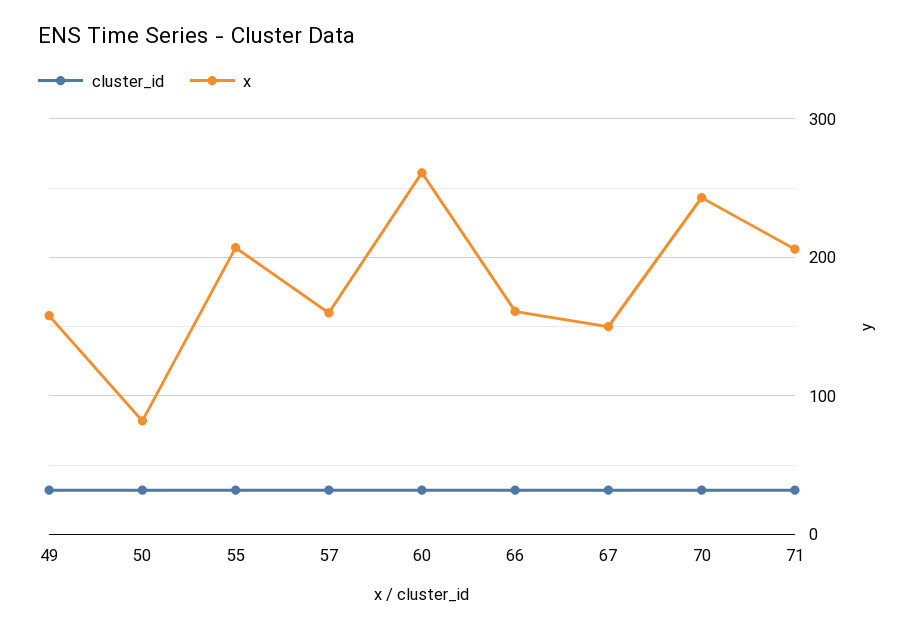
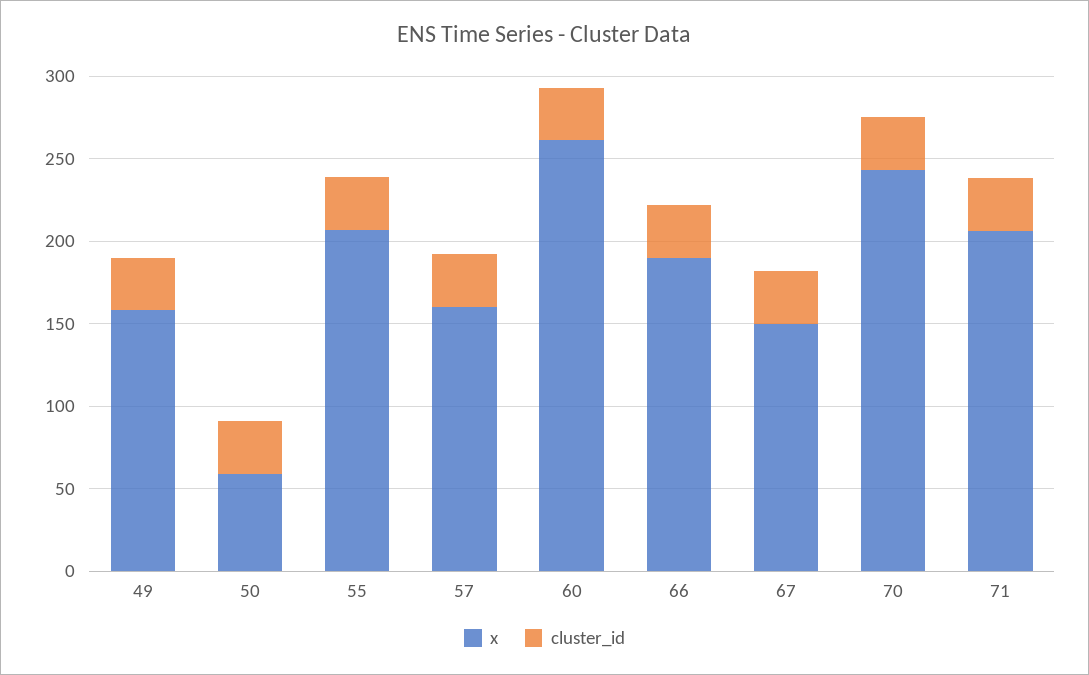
x, 50: 80 -> 60
x, 66: 160 -> 190

